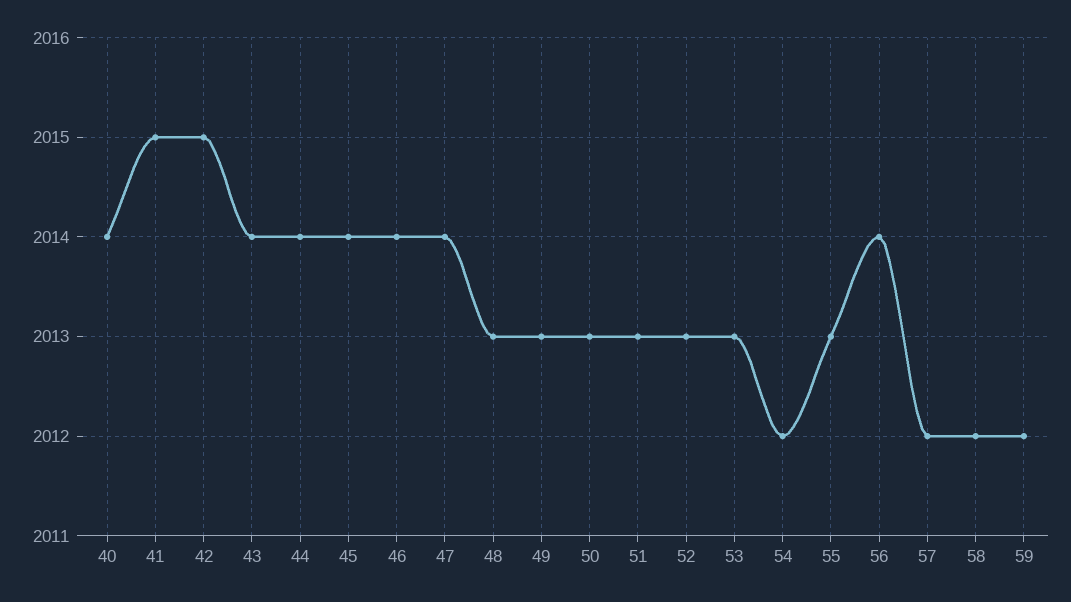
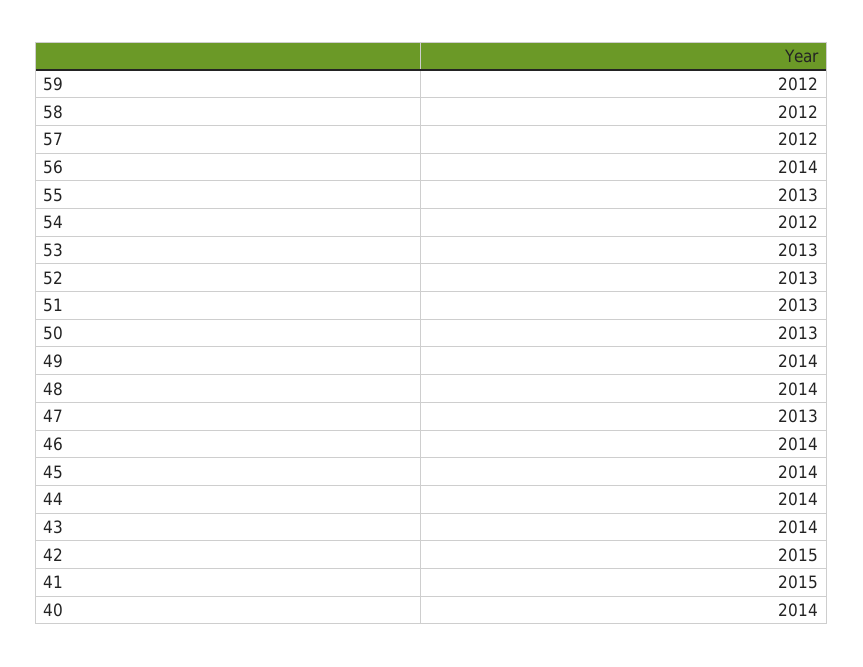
47: 2014 -> 2013
48: 2013 -> 2014
49: 2013 -> 2014

